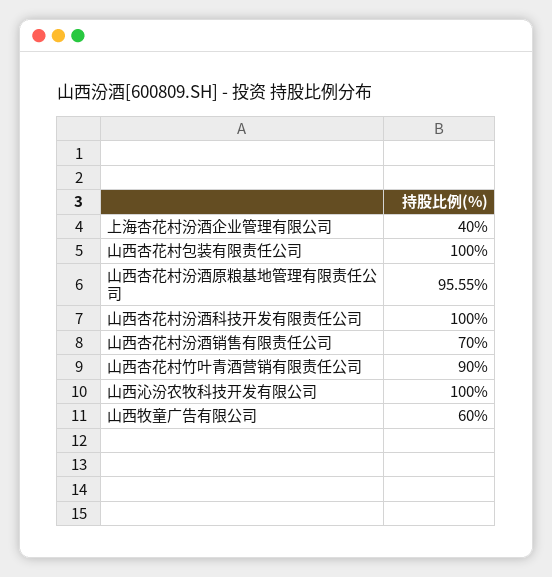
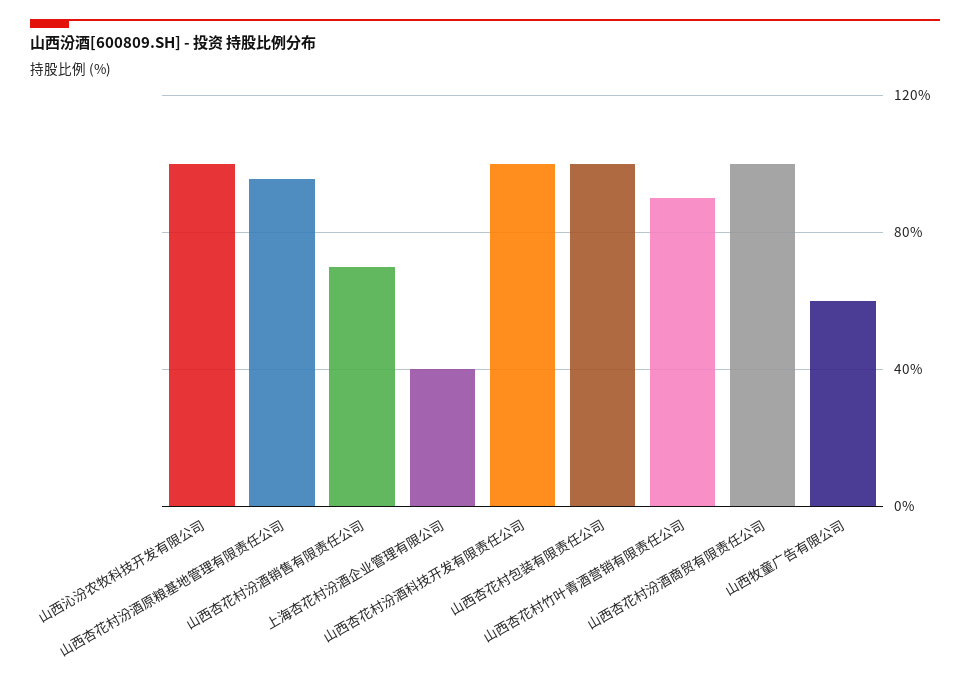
山西杏花村汾酒商贸有限责任公司: none -> 100

